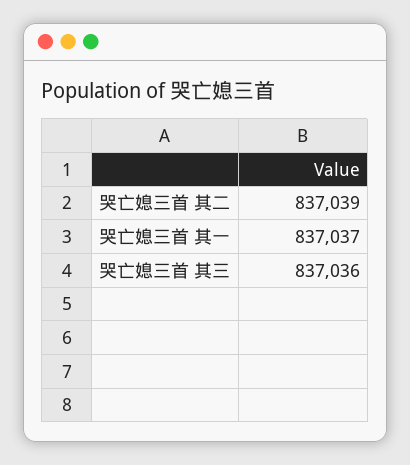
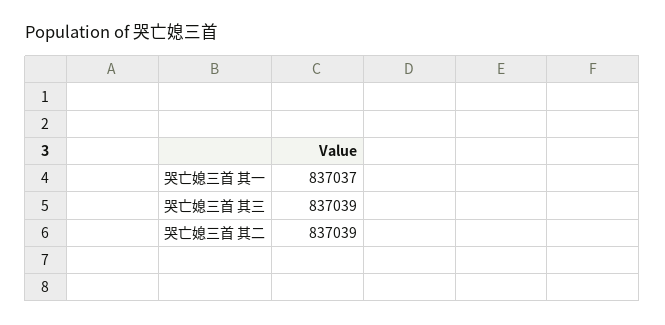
哭亡媳三首 其三: 837036 -> 837039

